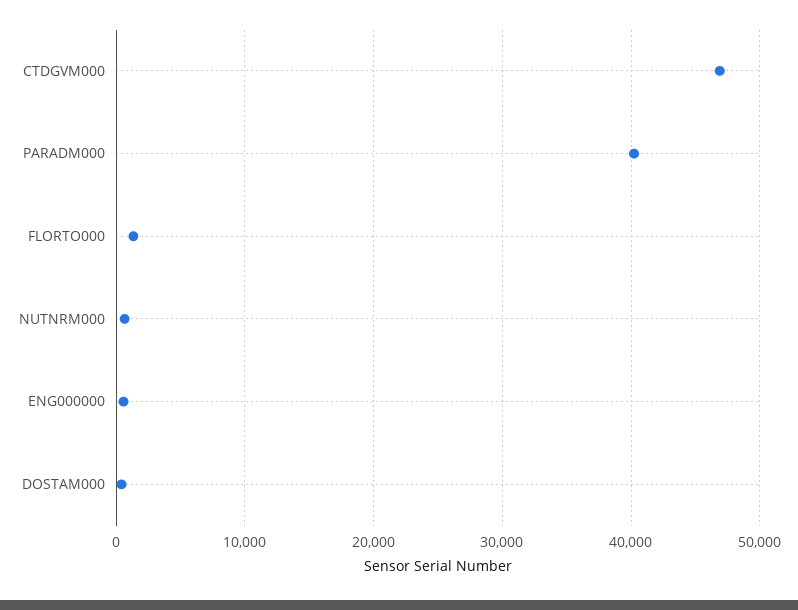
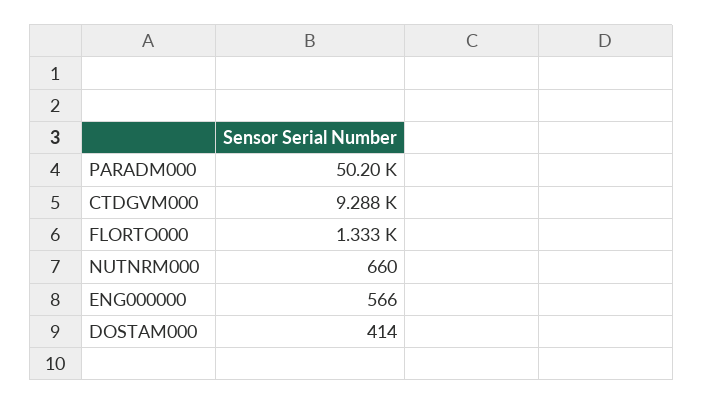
CTDGVM000: 47000 -> 9288
PARADM000: 40000 -> 50200

